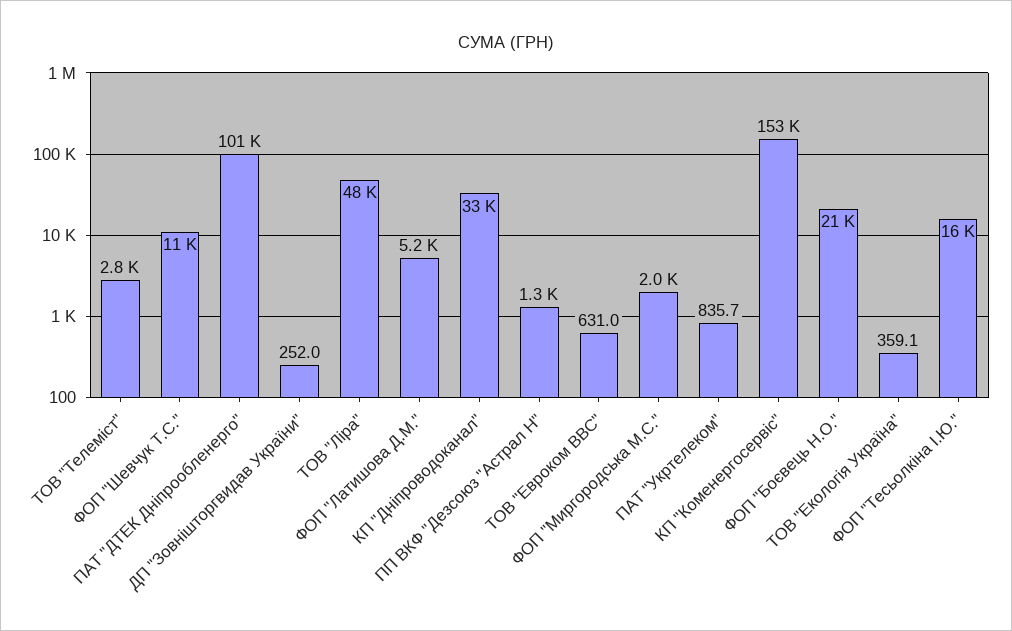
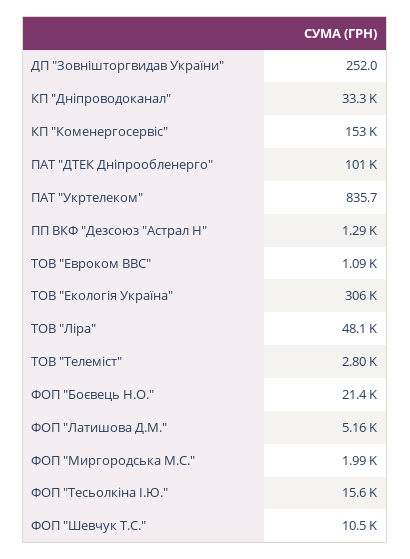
ТОВ "Евроком ВВС": 631 -> 1090
ТОВ "Екологія Україна": 359.1 -> 306000

